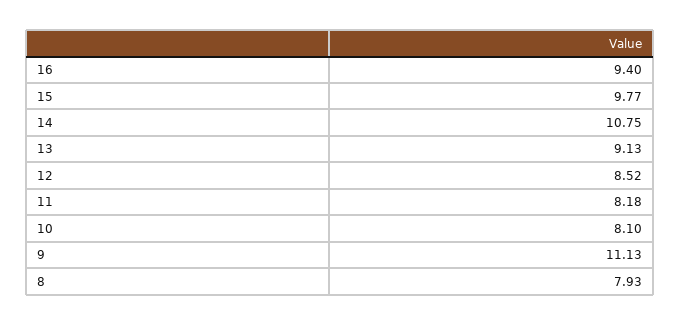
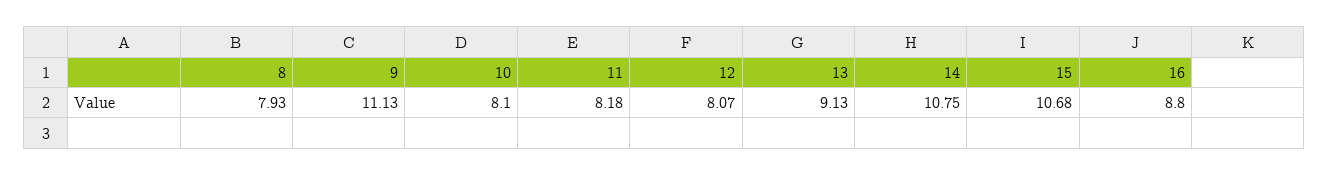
16: 9.4 -> 8.8
15: 9.77 -> 10.68
12: 8.52 -> 8.07

